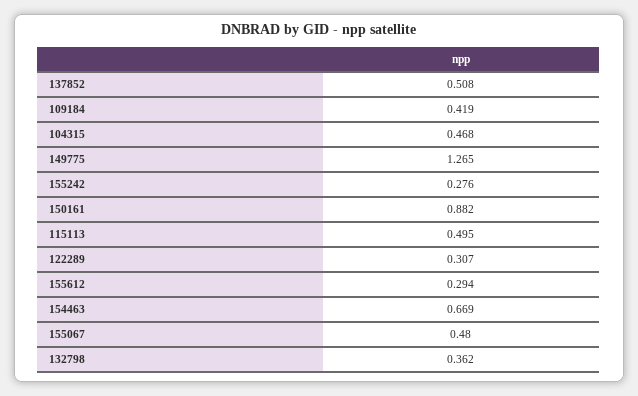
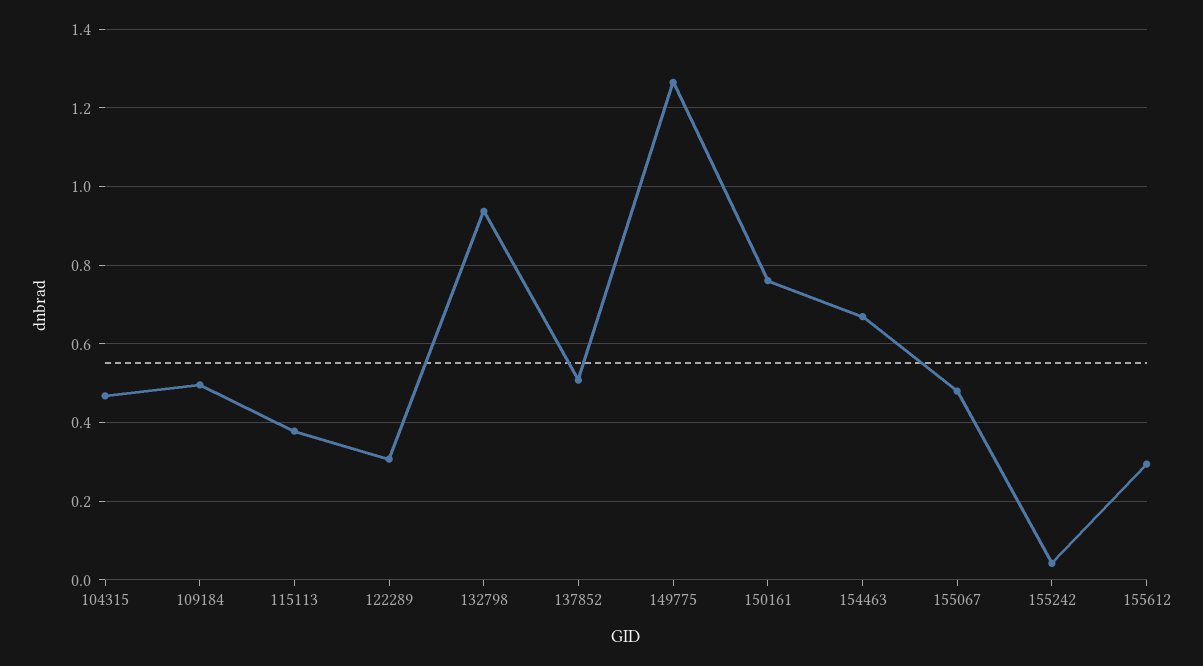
109184: 0.419 -> 0.5
155242: 0.276 -> 0.04
150161: 0.882 -> 0.76
115113: 0.495 -> 0.38
132798: 0.362 -> 0.94

